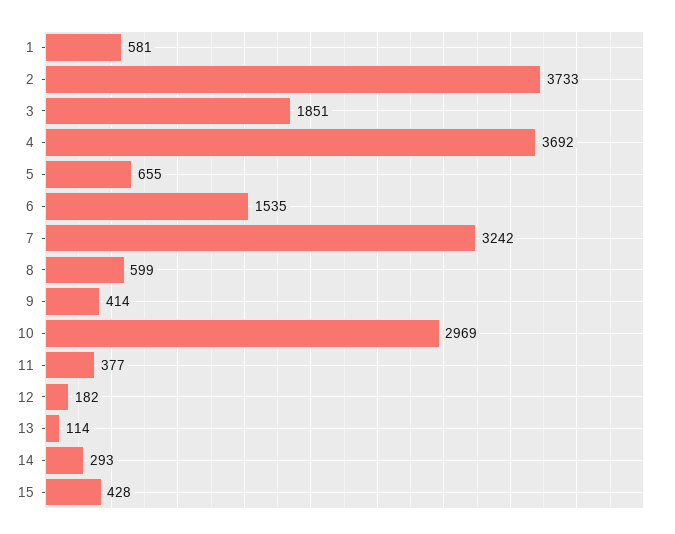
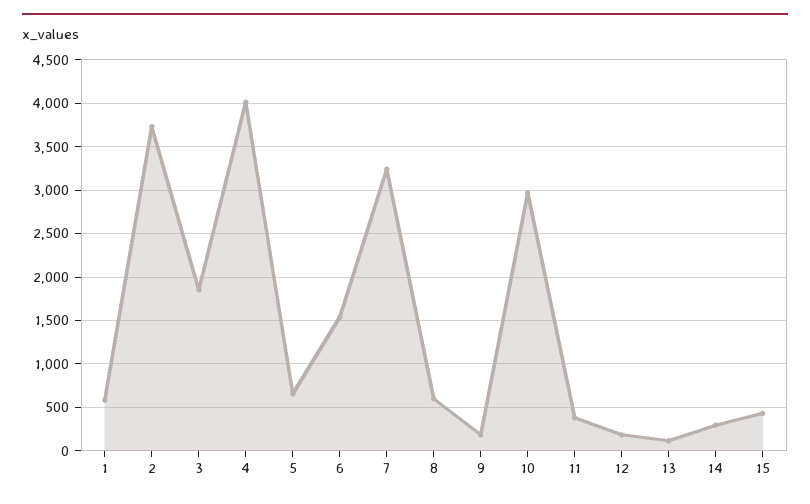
4: 3692 -> 4000
9: 414 -> 200

